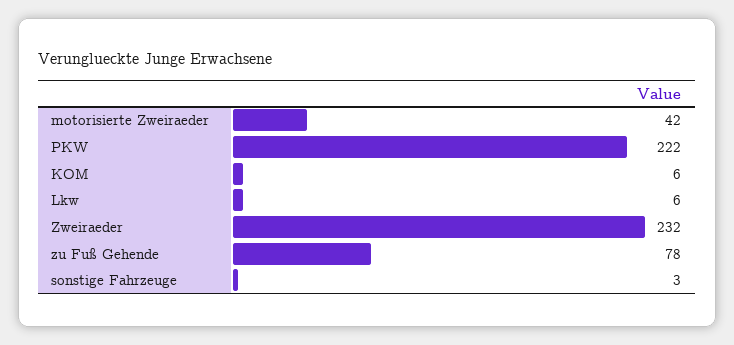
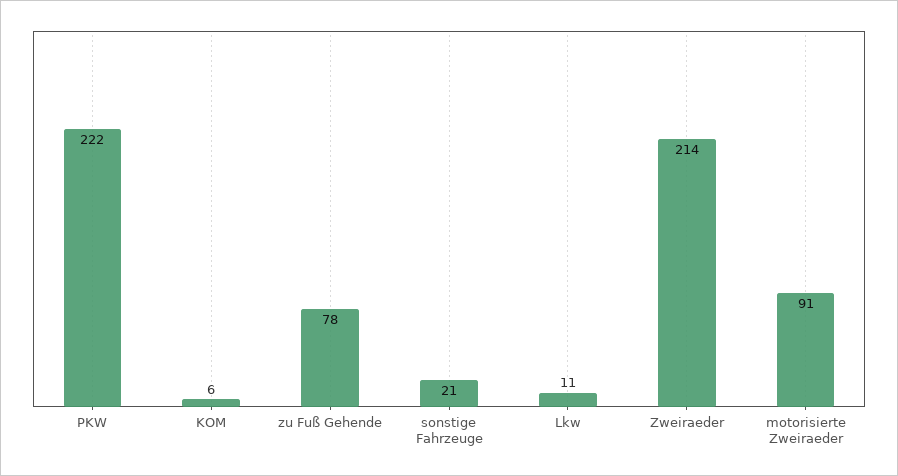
motorisierte Zweiraeder: 42 -> 91
Lkw: 6 -> 11
Zweiraeder: 232 -> 214
sonstige Fahrzeuge: 3 -> 21

